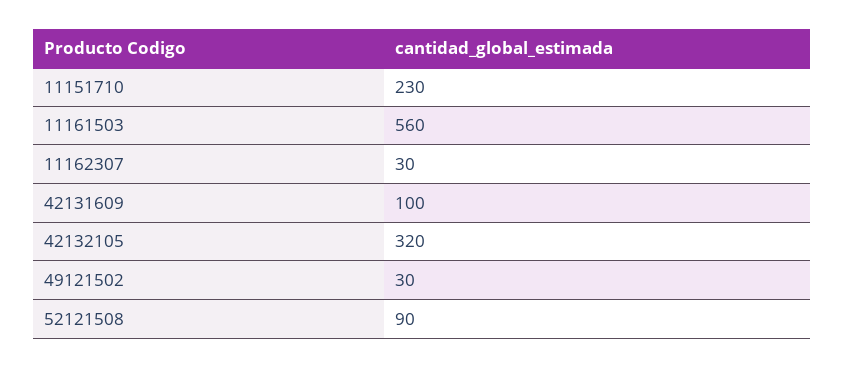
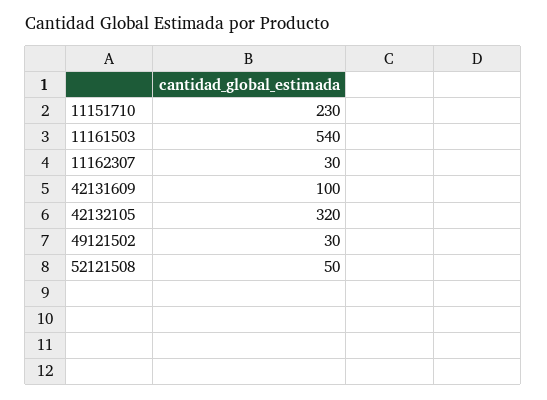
11161503: 560 -> 540
52121508: 90 -> 50

